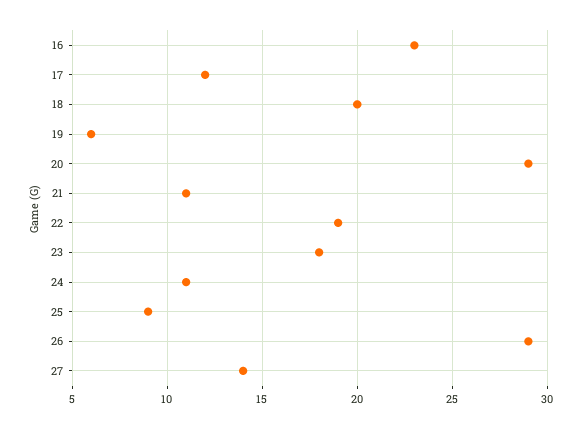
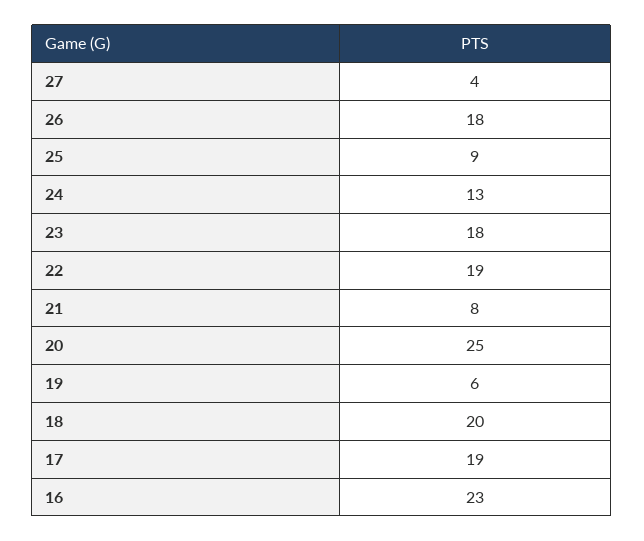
17: 12 -> 19
20: 29 -> 25
21: 11 -> 8
24: 11 -> 13
26: 29 -> 18
27: 14 -> 4

